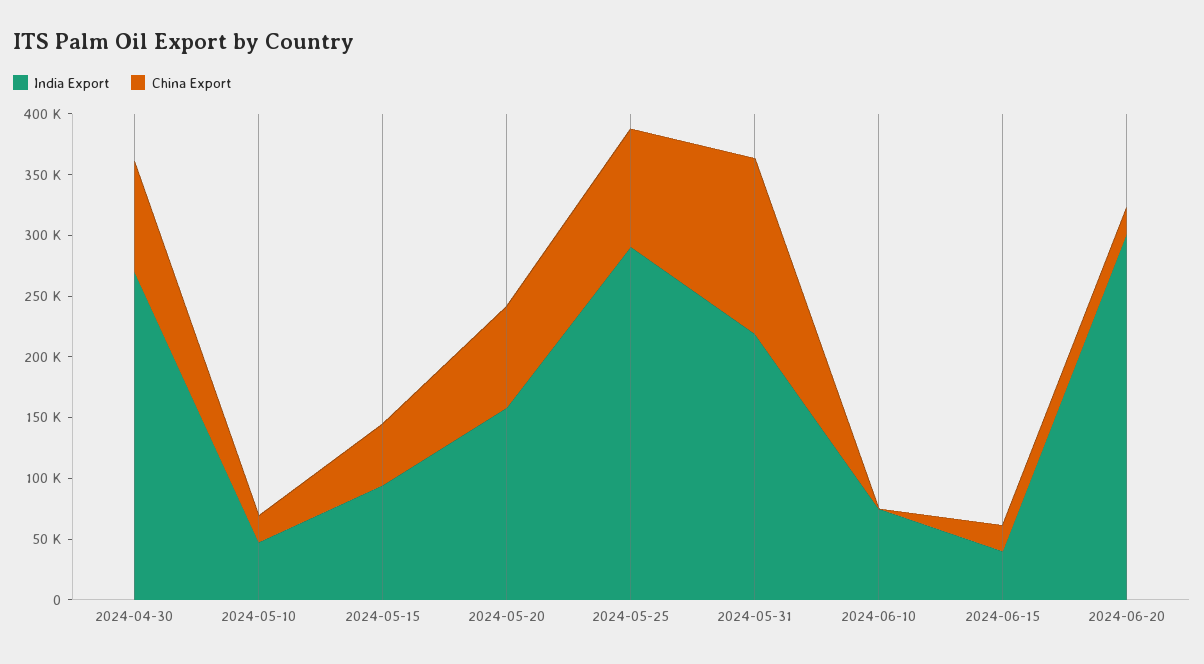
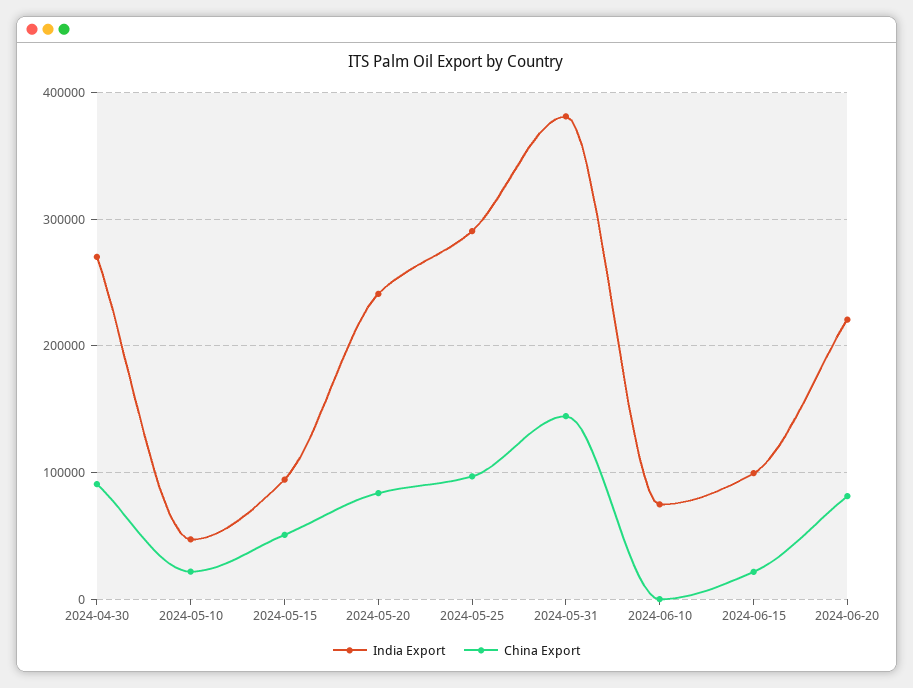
India Export, 2024-05-20: 160000 -> 240000
India Export, 2024-05-31: 220000 -> 380000
India Export, 2024-06-15: 40000 -> 100000
India Export, 2024-06-20: 300000 -> 220000
China Export, 2024-06-20: 20000 -> 80000

